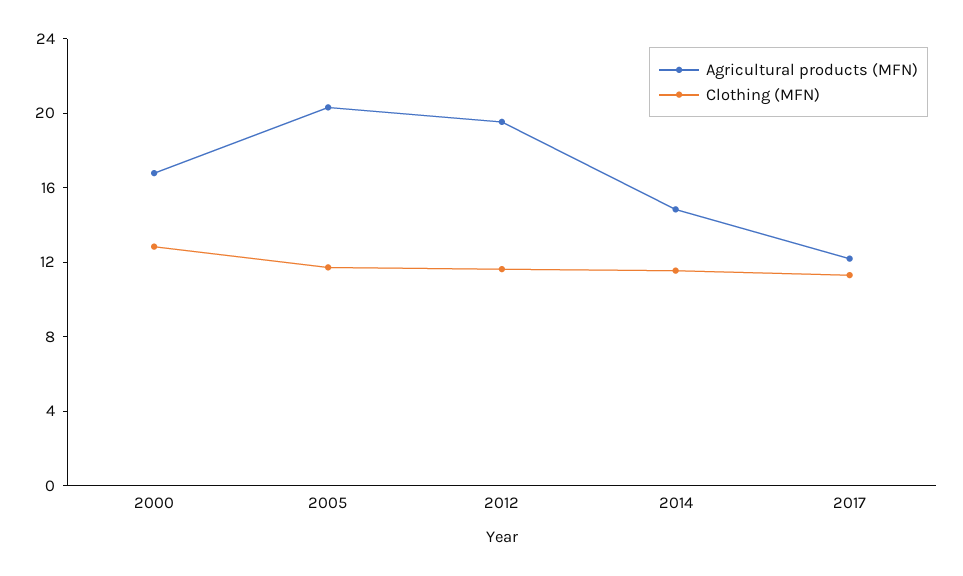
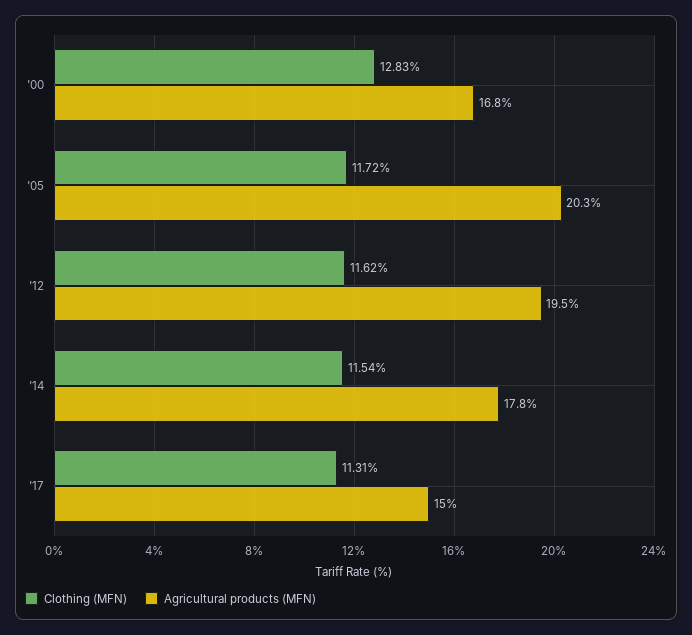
Agricultural products (MFN), 2014: 15 -> 17.8
Agricultural products (MFN), 2017: 12 -> 15

